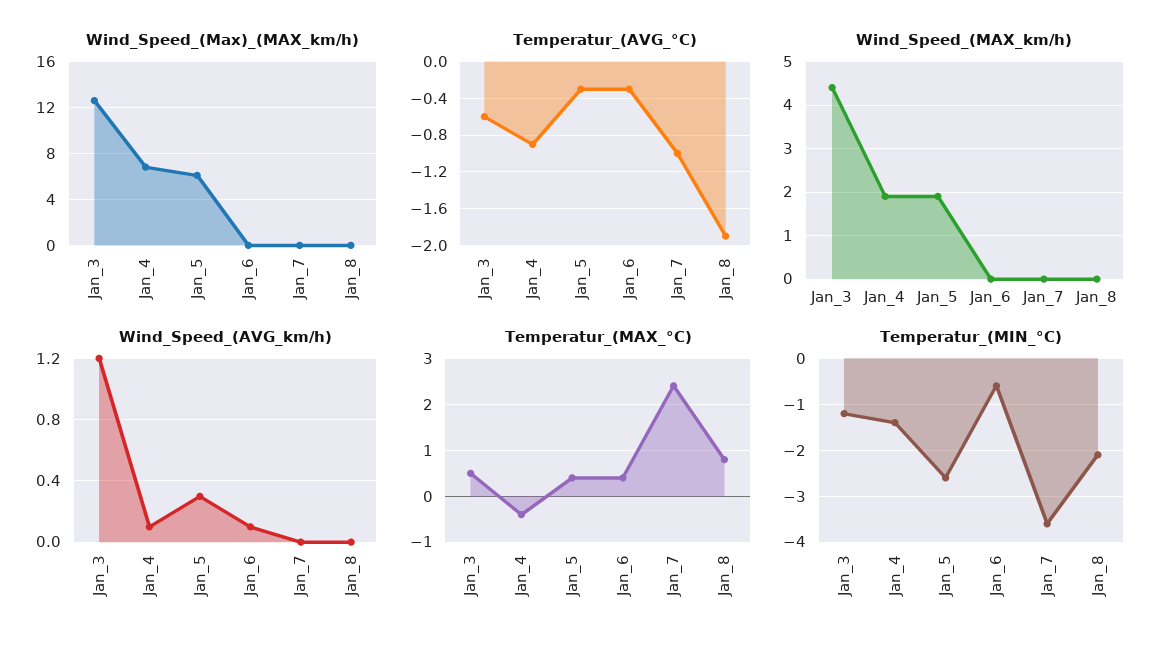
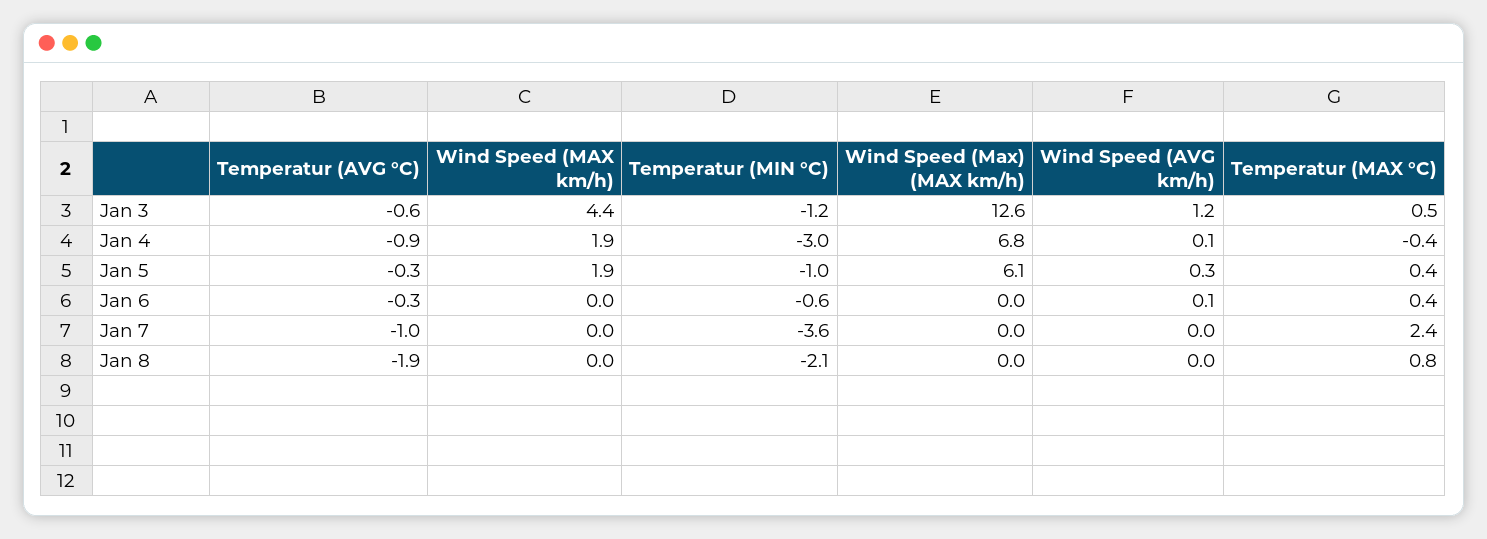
Temperatur_(MIN_°C), Jan_4: -1.5 -> -3
Temperatur_(MIN_°C), Jan_5: -2.5 -> -1

